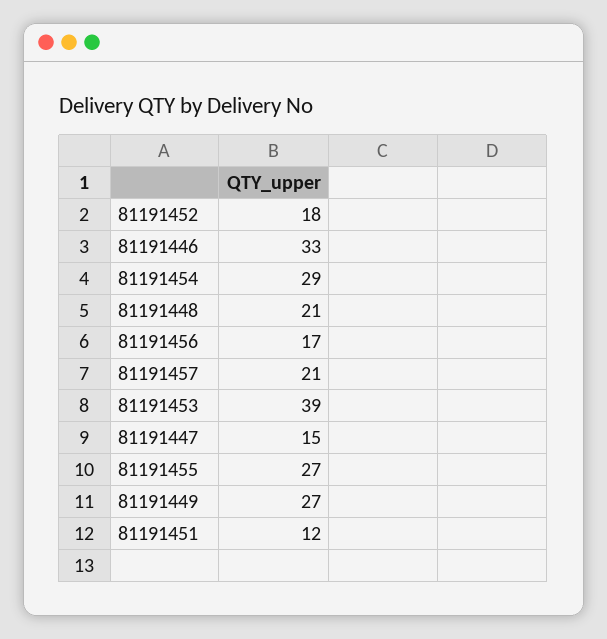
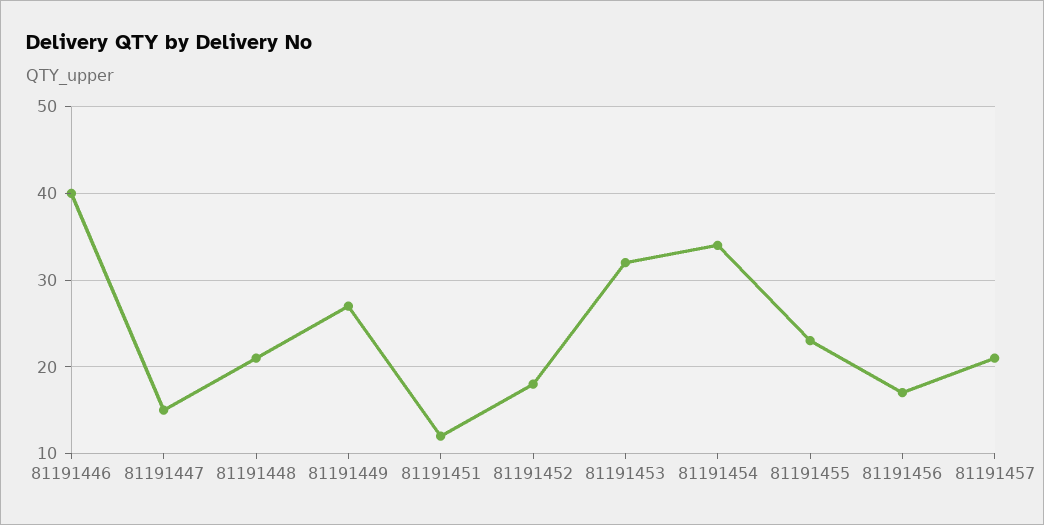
81191446: 33 -> 40
81191454: 29 -> 34
81191453: 39 -> 32
81191455: 27 -> 23

